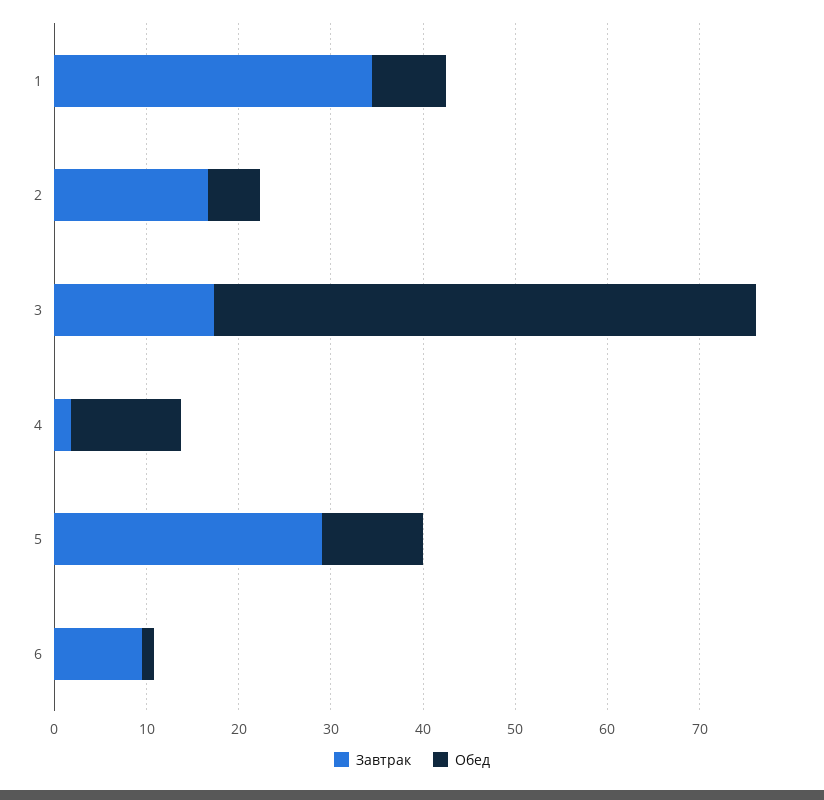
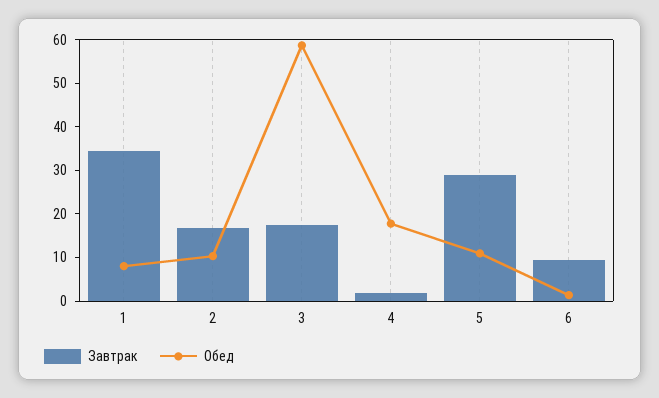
Обед, 2: 6 -> 10
Обед, 4: 12 -> 18

